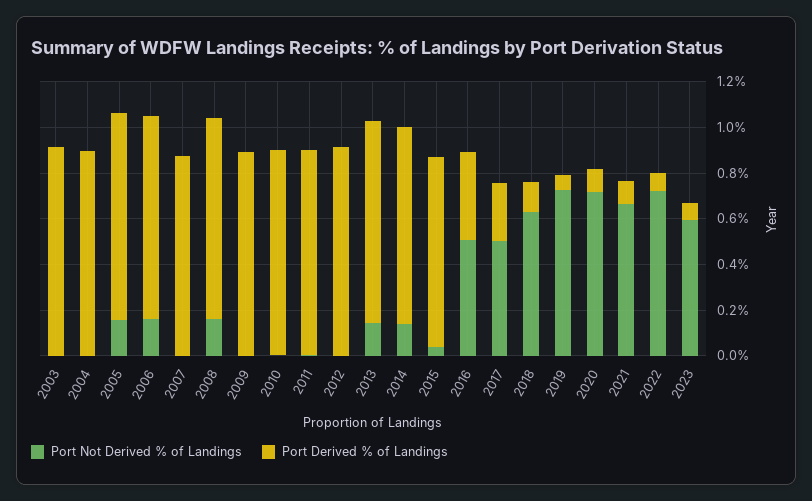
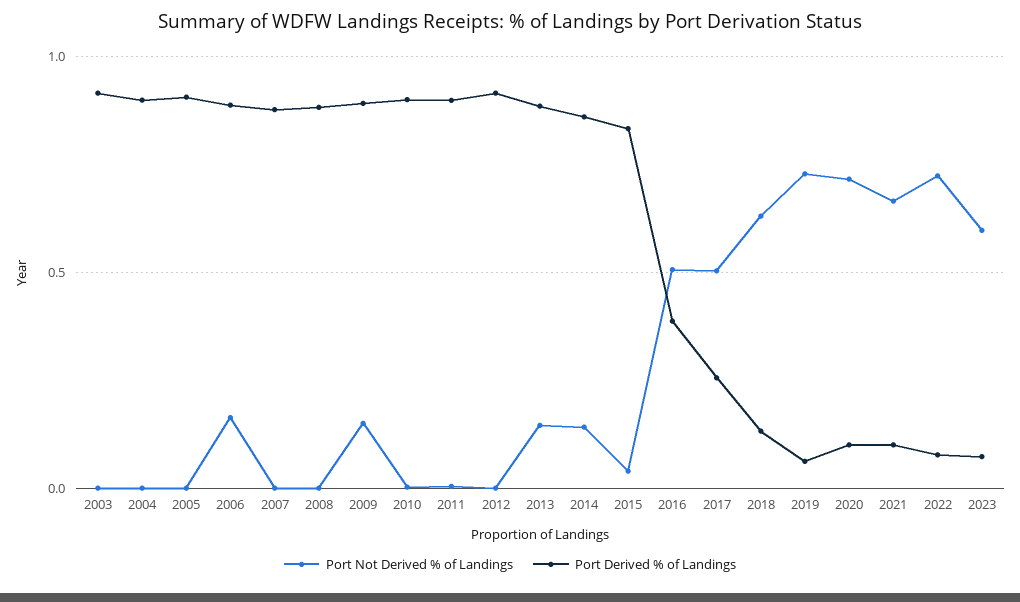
Port Not Derived % of Landings, 2005: 0.15 -> 0
Port Not Derived % of Landings, 2008: 0.15 -> 0
Port Not Derived % of Landings, 2009: 0 -> 0.15

